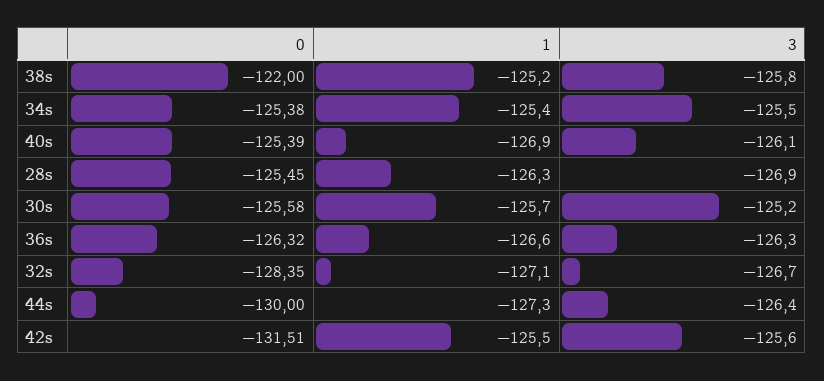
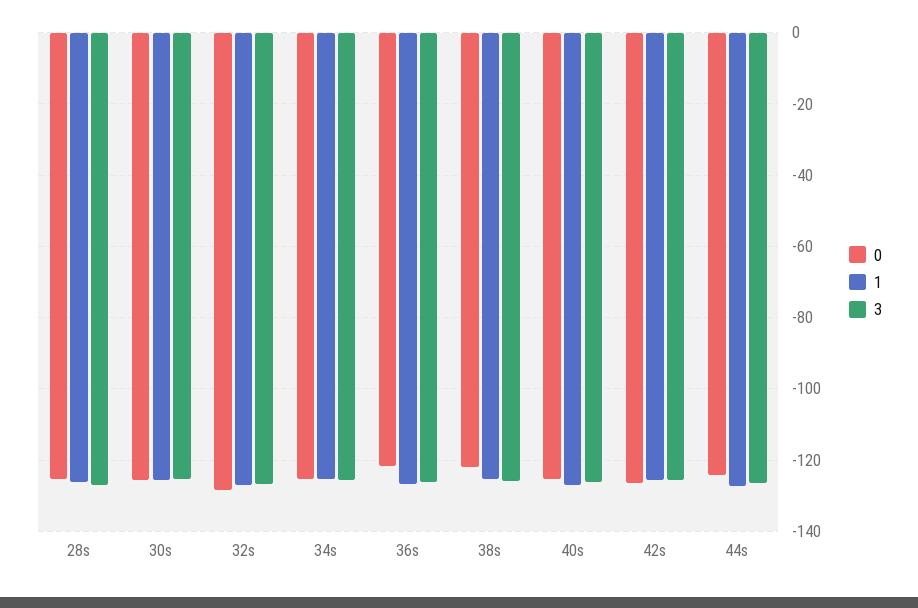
0, 36s: -126.32 -> -122
0, 44s: -130 -> -124
0, 42s: -131.51 -> -126

